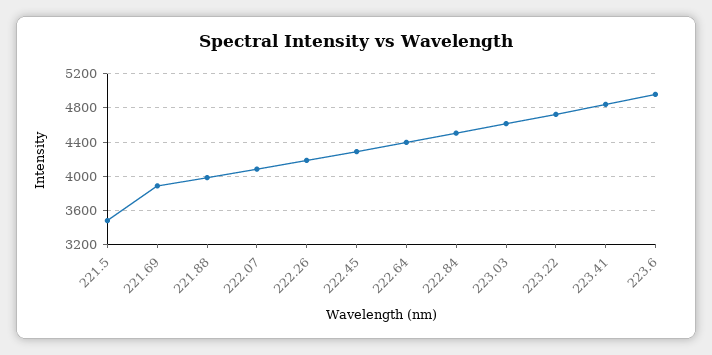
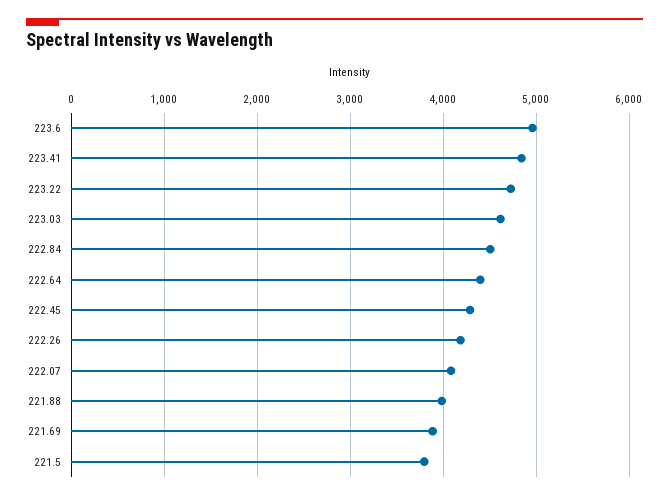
221.5: 3500 -> 3800

